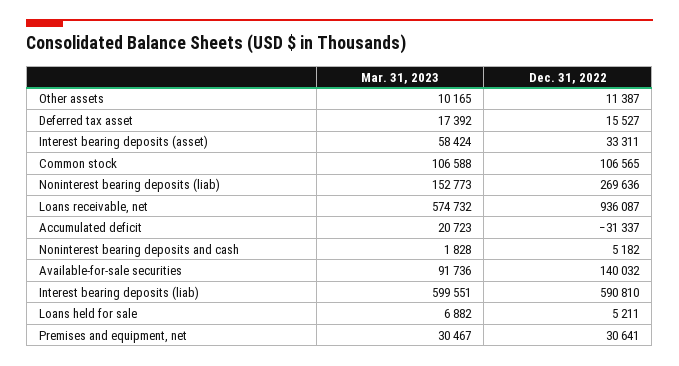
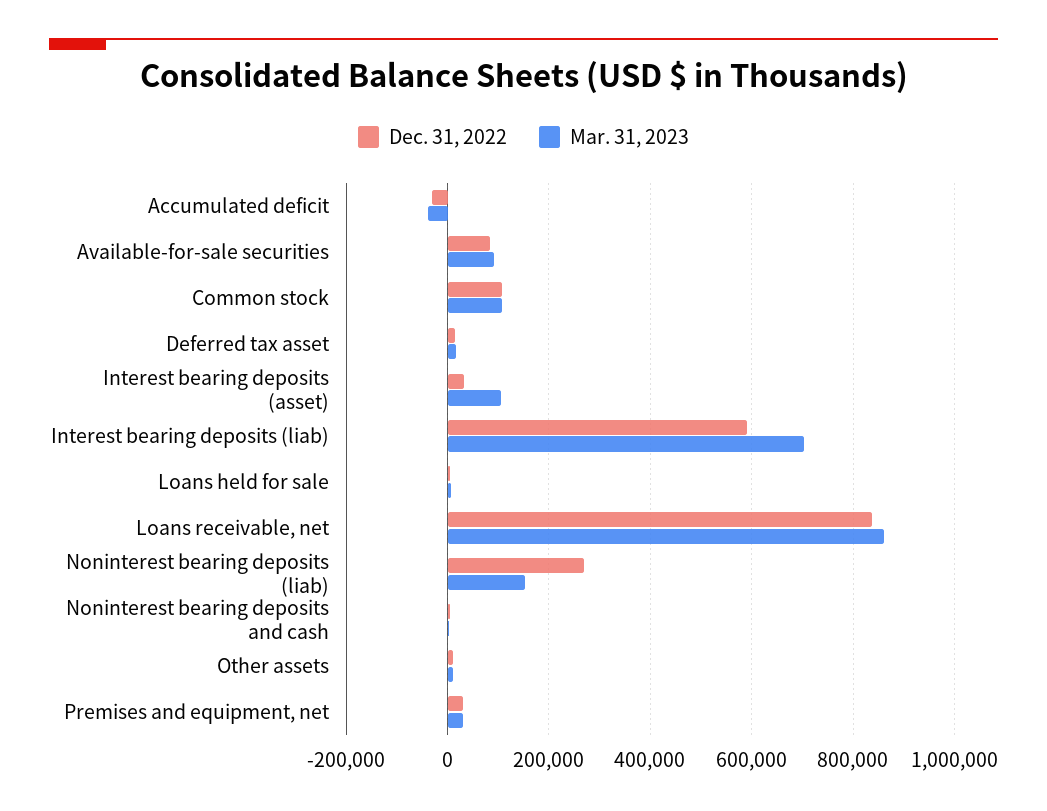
Mar. 31, 2023, Interest bearing deposits (asset): 58424 -> 100000
Mar. 31, 2023, Loans receivable, net: 574732 -> 860000
Dec. 31, 2022, Loans receivable, net: 936087 -> 840000
Mar. 31, 2023, Accumulated deficit: 20723 -> -40000
Dec. 31, 2022, Available-for-sale securities: 140032 -> 80000
Mar. 31, 2023, Interest bearing deposits (liab): 599551 -> 700000

